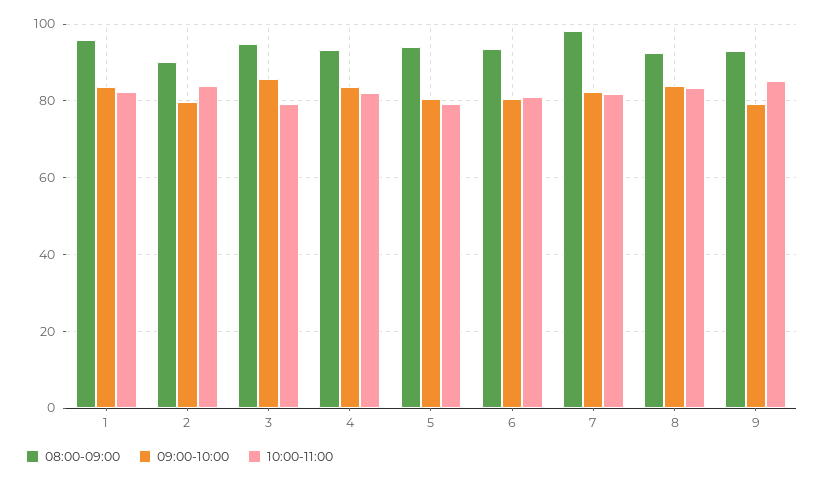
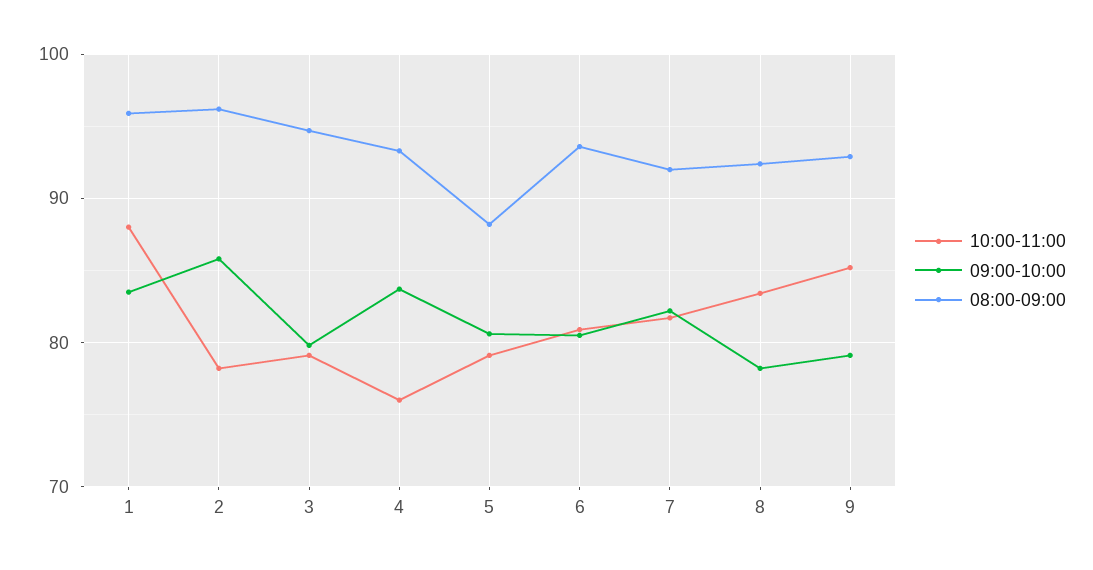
10:00-11:00, 1: 82 -> 88
08:00-09:00, 2: 90 -> 96
09:00-10:00, 2: 80 -> 86
10:00-11:00, 2: 84 -> 78
09:00-10:00, 3: 86 -> 80
10:00-11:00, 4: 82 -> 76
08:00-09:00, 5: 94 -> 88
08:00-09:00, 7: 98 -> 92
09:00-10:00, 8: 84 -> 78

